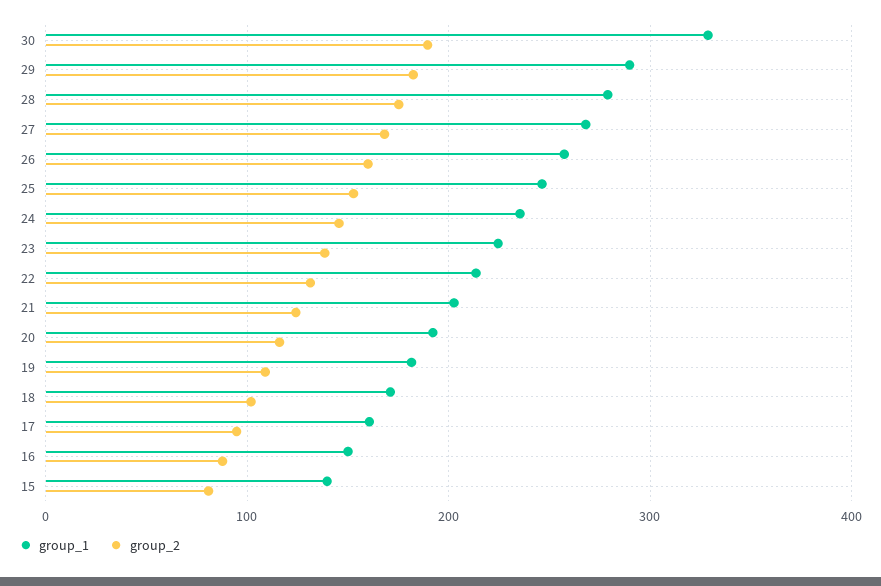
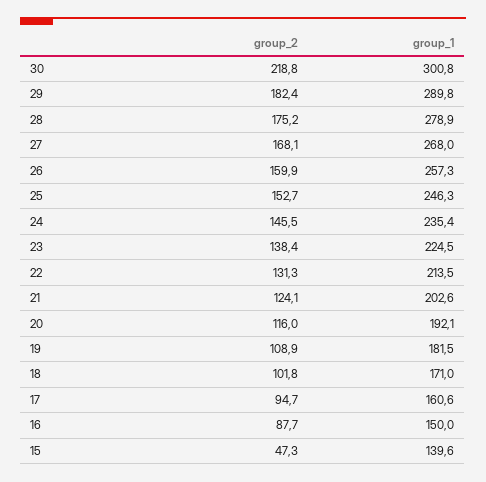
group_1, 30: 330 -> 300.8
group_2, 30: 190 -> 218.8
group_2, 15: 80 -> 47.3

